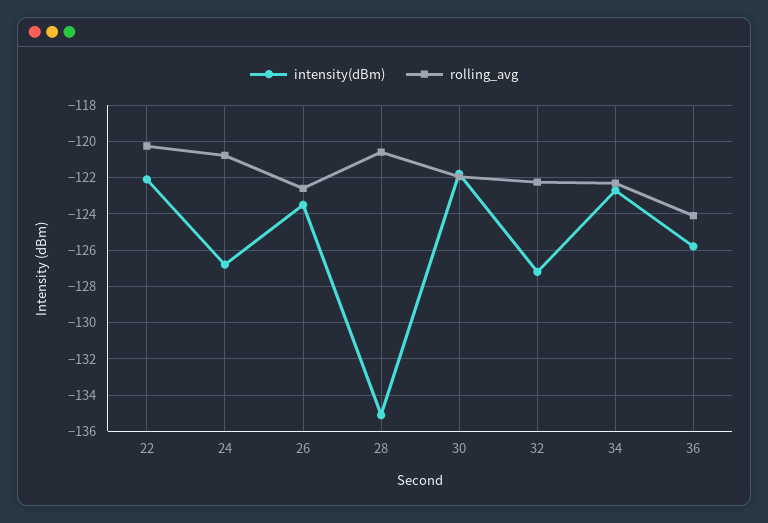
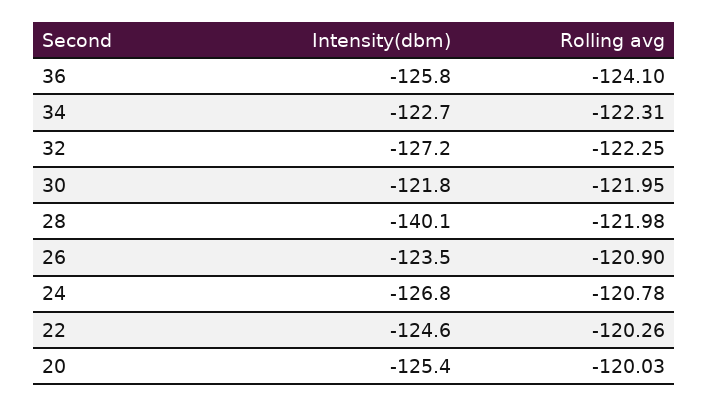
intensity(dBm), 22: -122 -> -124.6
rolling_avg, 26: -122.5 -> -120.9
intensity(dBm), 28: -135 -> -140.1
rolling_avg, 28: -120.5 -> -121.98
intensity(dBm), 20: none -> -125.4
rolling_avg, 20: none -> -120.03

